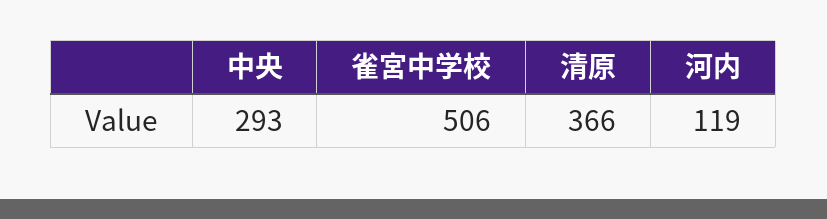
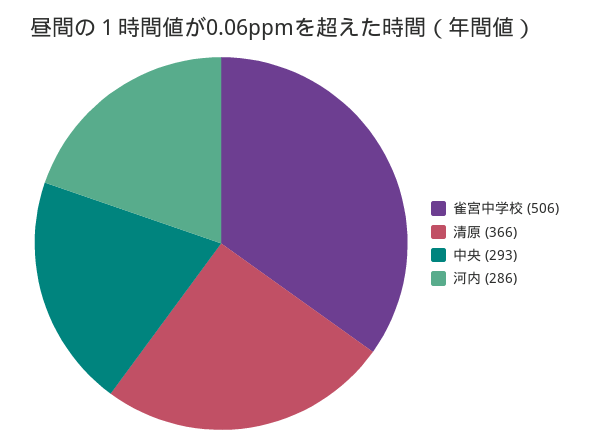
河内: 119 -> 286

